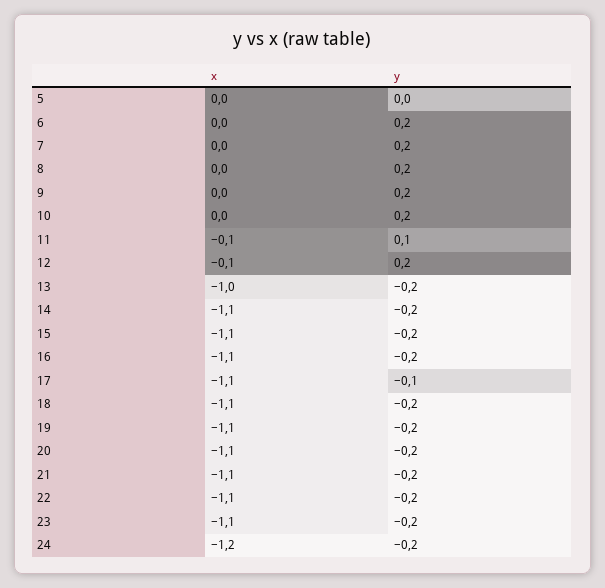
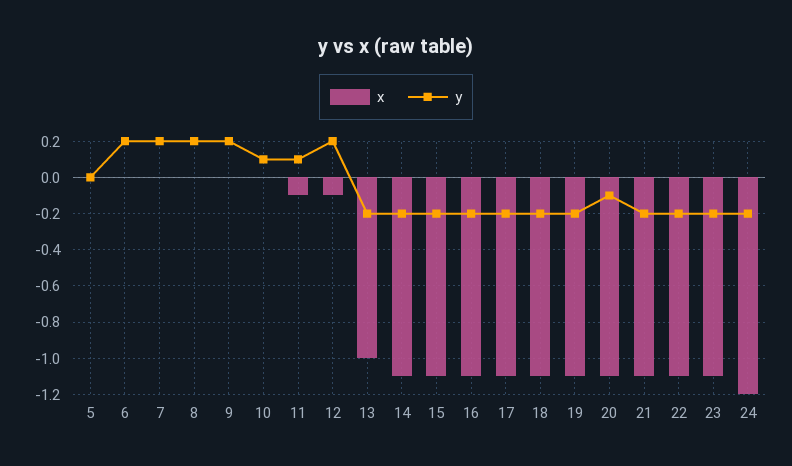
y, 10: 0.2 -> 0.1
y, 17: -0.1 -> -0.2
y, 20: -0.2 -> -0.1

